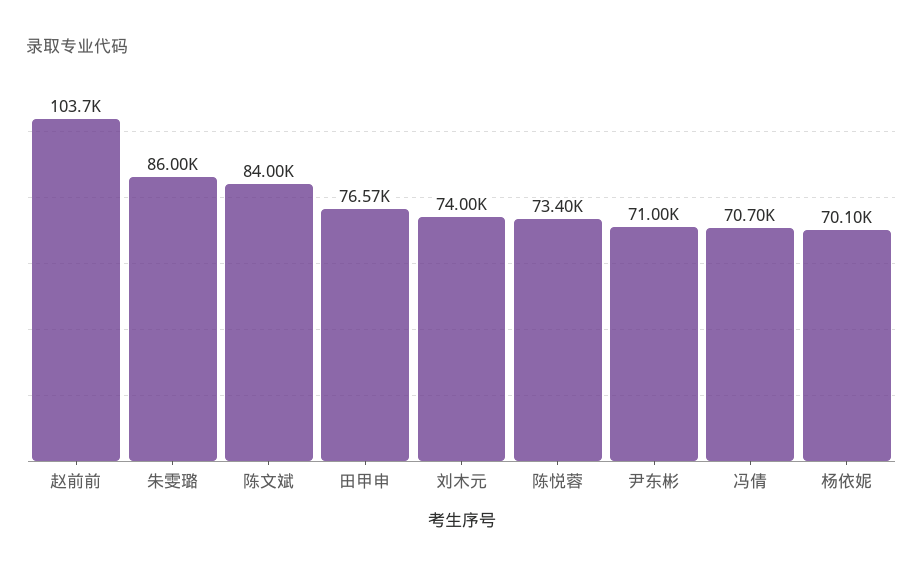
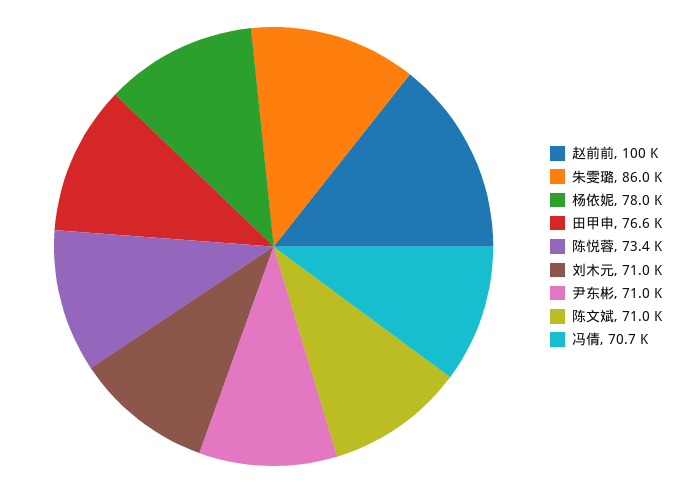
赵前前: 103700 -> 100000
陈文斌: 84000 -> 71000
刘木元: 74000 -> 71000
杨依妮: 70100 -> 78000

